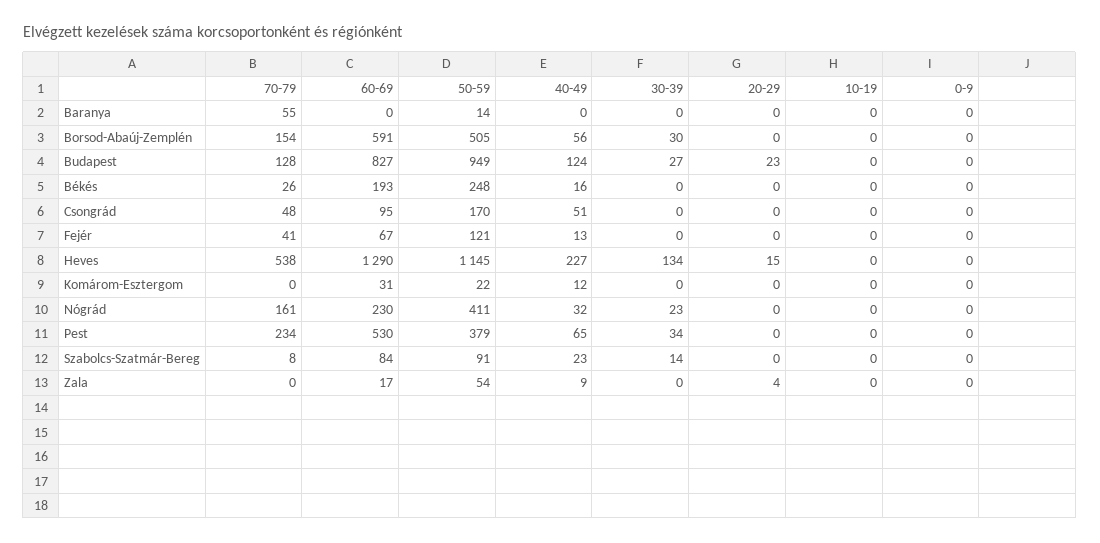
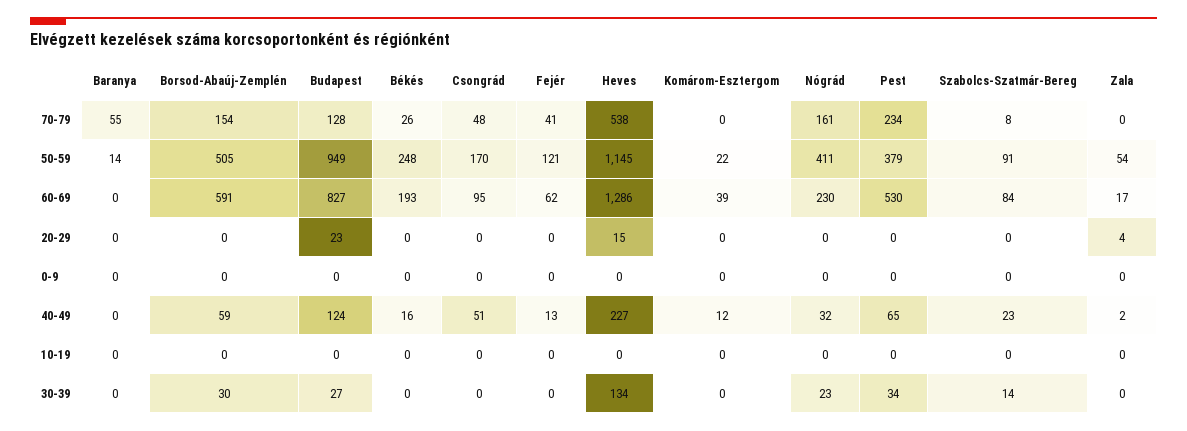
40-49, Borsod-Abaúj-Zemplén: 56 -> 59
60-69, Fejér: 67 -> 62
60-69, Heves: 1290 -> 1286
60-69, Komárom-Esztergom: 31 -> 39
40-49, Zala: 9 -> 2

